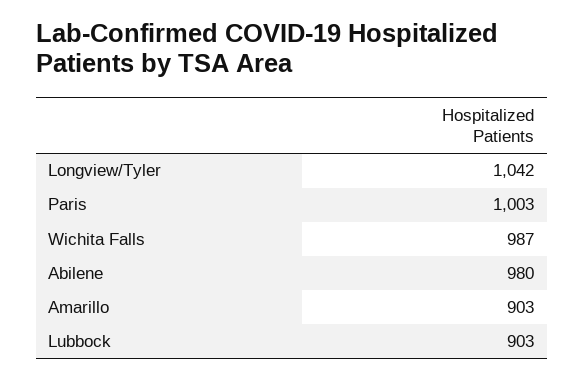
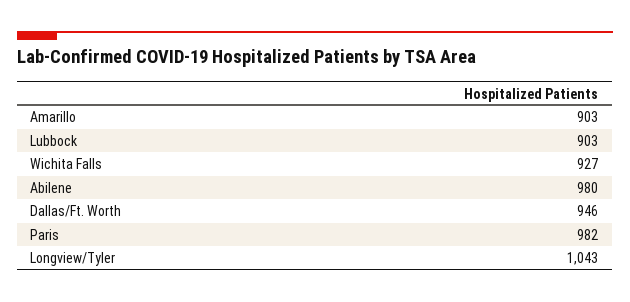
Longview/Tyler: 1042 -> 1043
Paris: 1003 -> 982
Wichita Falls: 987 -> 927
Dallas/Ft. Worth: none -> 946

